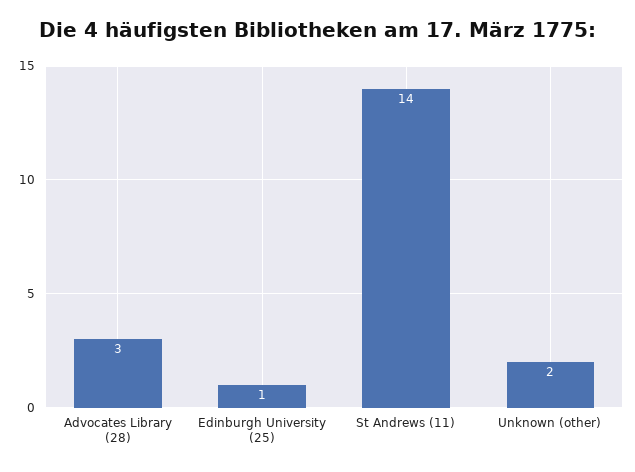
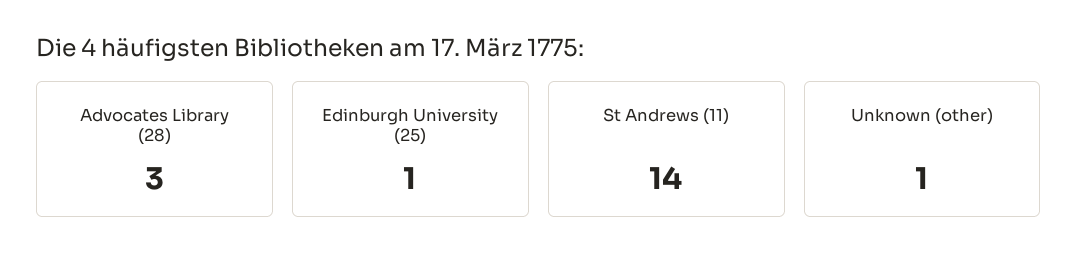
Unknown (other): 2 -> 1

